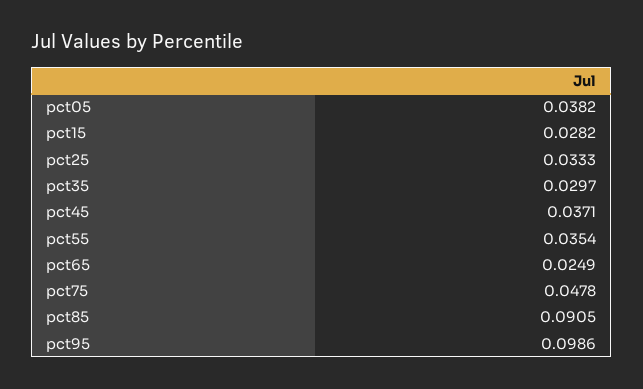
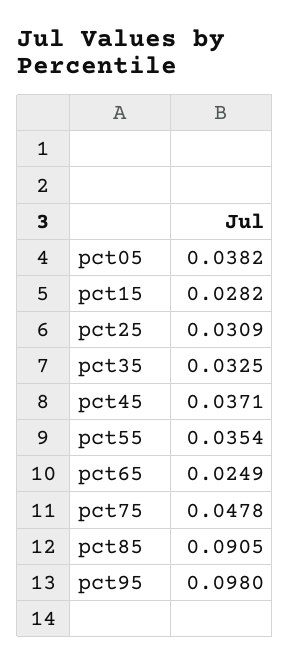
pct25: 0.0333 -> 0.0309
pct35: 0.0297 -> 0.0325
pct95: 0.0986 -> 0.098

